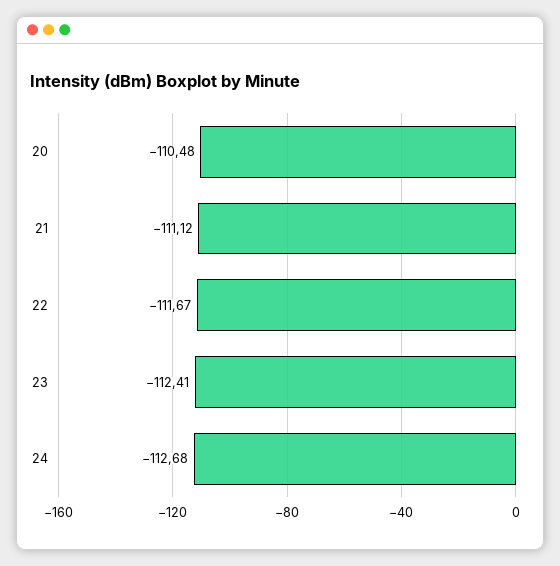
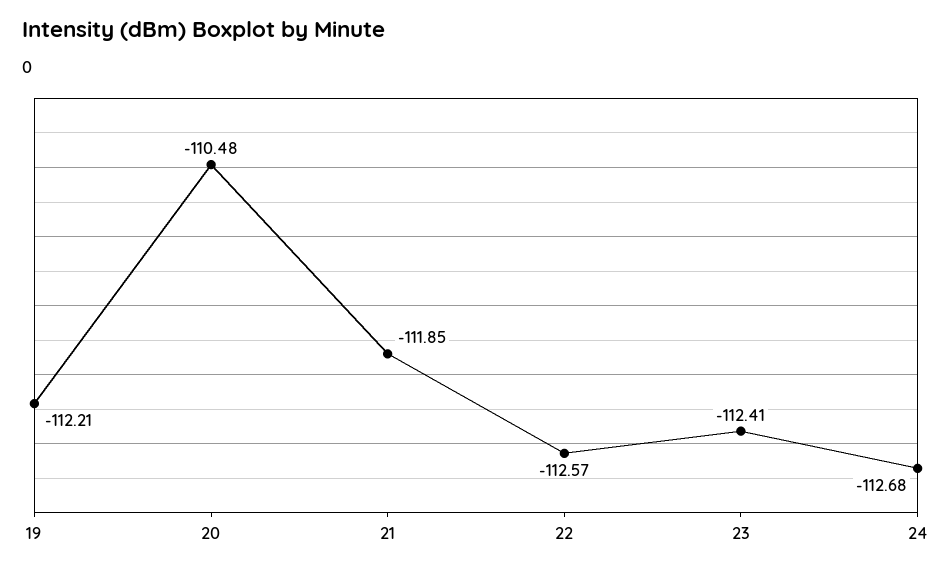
21: -111.12 -> -111.85
22: -111.67 -> -112.57
19: none -> -112.21

